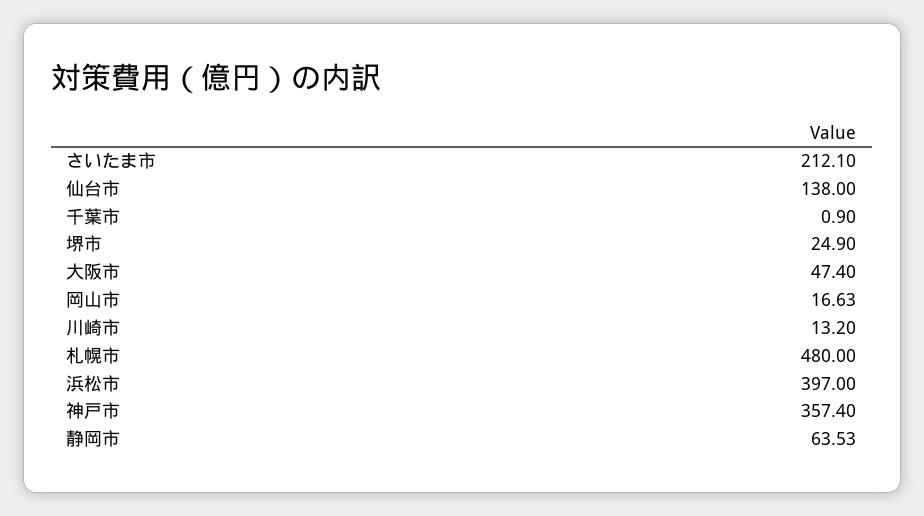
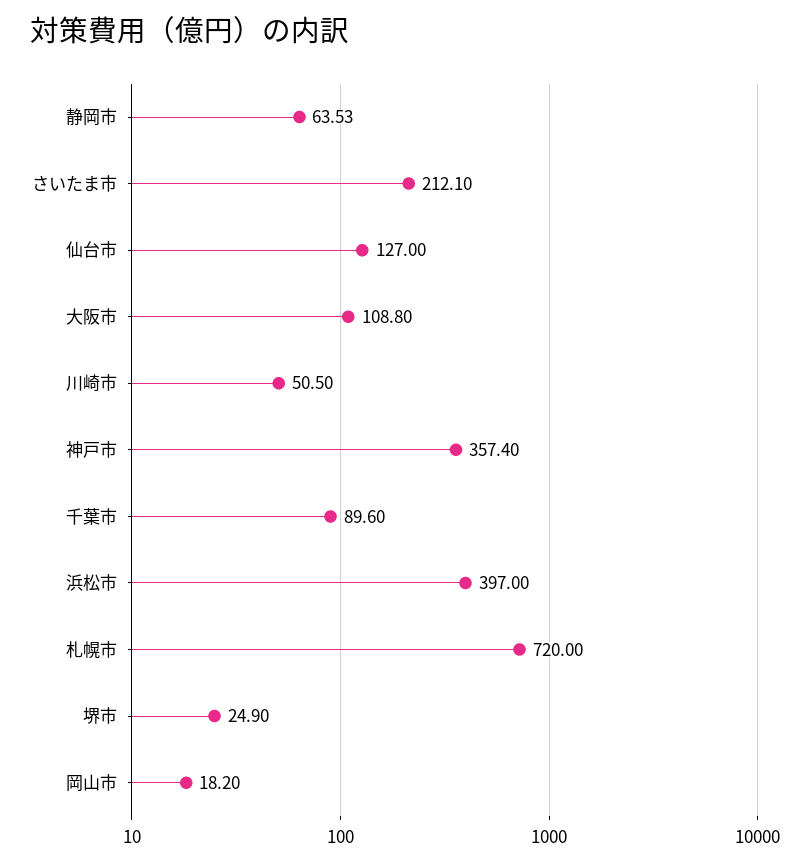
仙台市: 138 -> 127
千葉市: 0.9 -> 89.6
大阪市: 47.4 -> 108.8
岡山市: 16.63 -> 18.2
川崎市: 13.2 -> 50.5
札幌市: 480 -> 720

